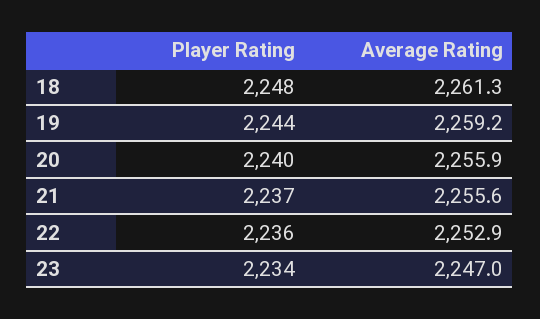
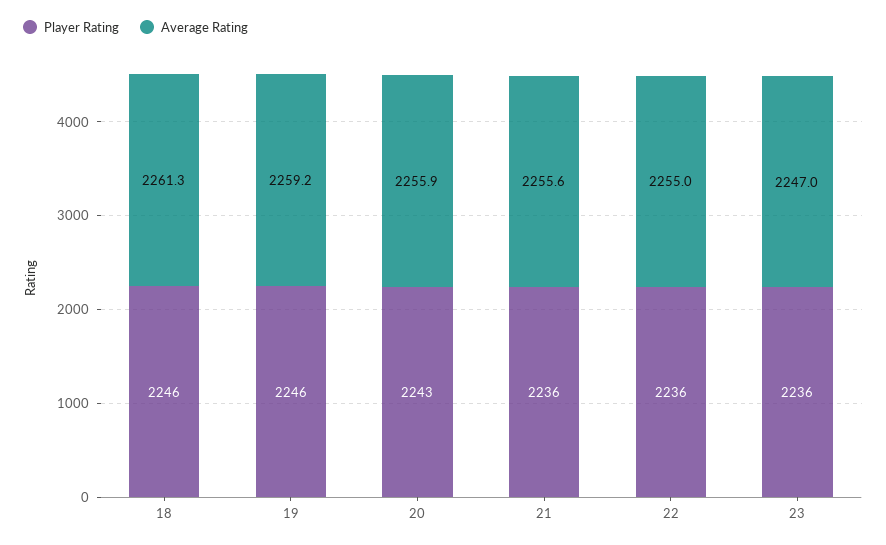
Player Rating, 18: 2248 -> 2246
Player Rating, 19: 2244 -> 2246
Player Rating, 20: 2240 -> 2243
Player Rating, 21: 2237 -> 2236
Average Rating, 22: 2252.9 -> 2255
Player Rating, 23: 2234 -> 2236

